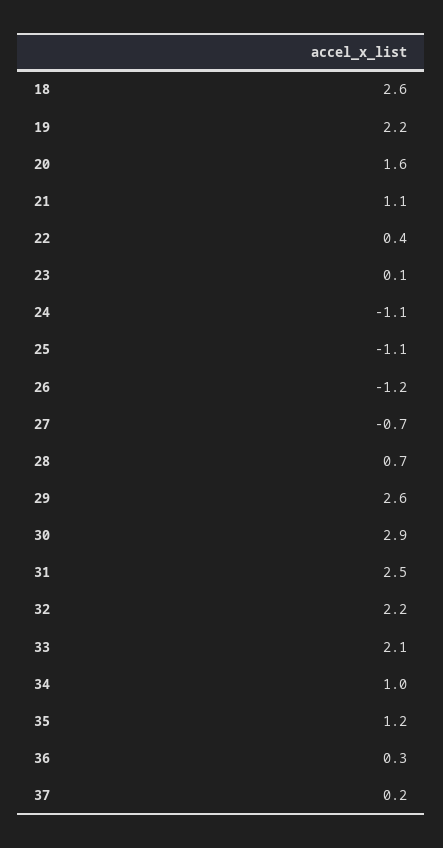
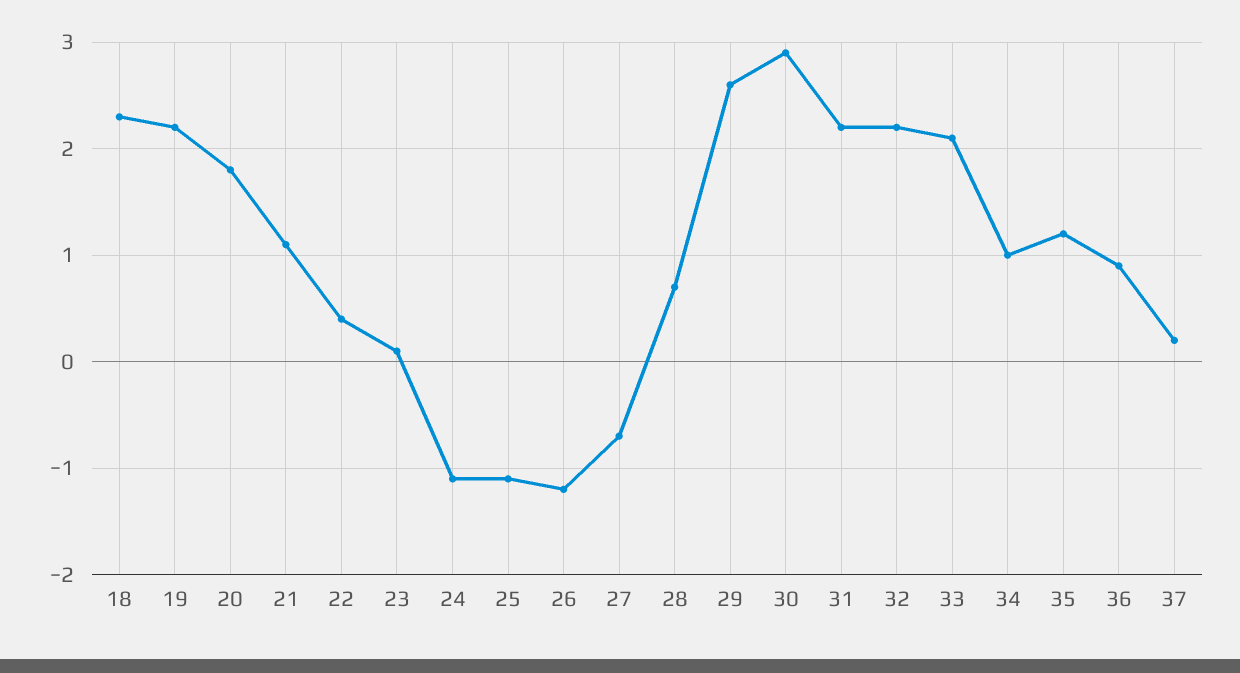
18: 2.6 -> 2.3
20: 1.6 -> 1.8
31: 2.5 -> 2.2
36: 0.3 -> 0.9

